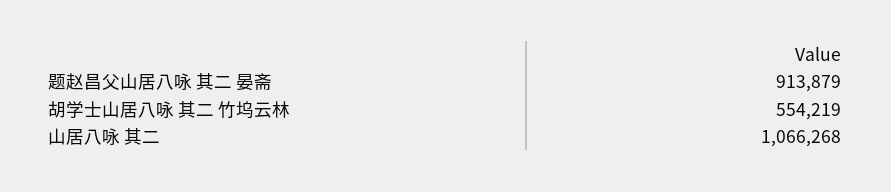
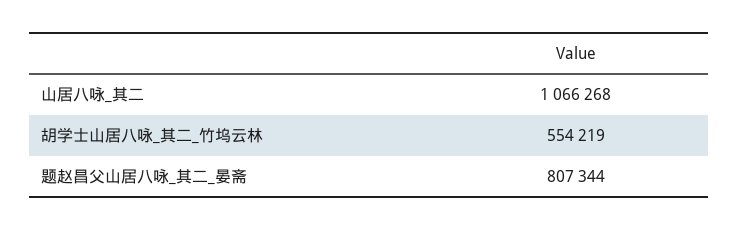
题赵昌父山居八咏 其二 晏斋: 913879 -> 807344

